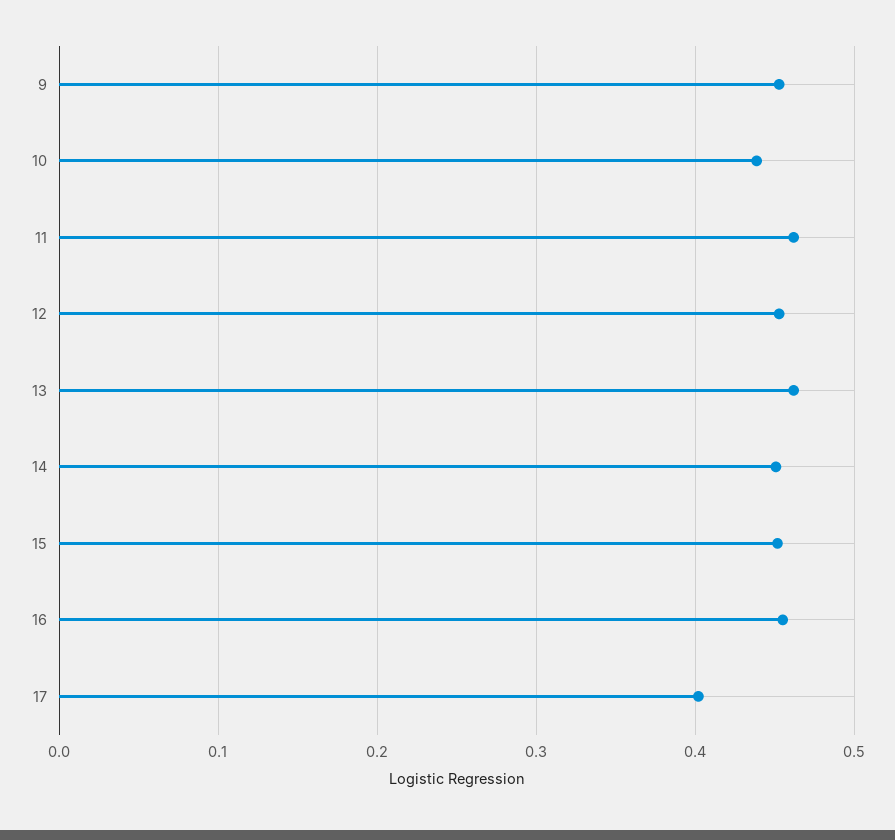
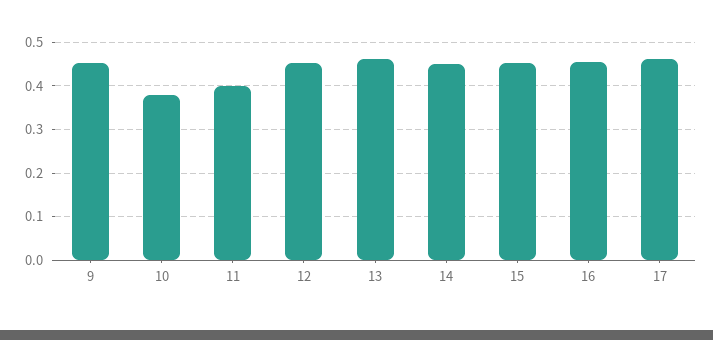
10: 0.44 -> 0.38
11: 0.46 -> 0.4
17: 0.4 -> 0.46

